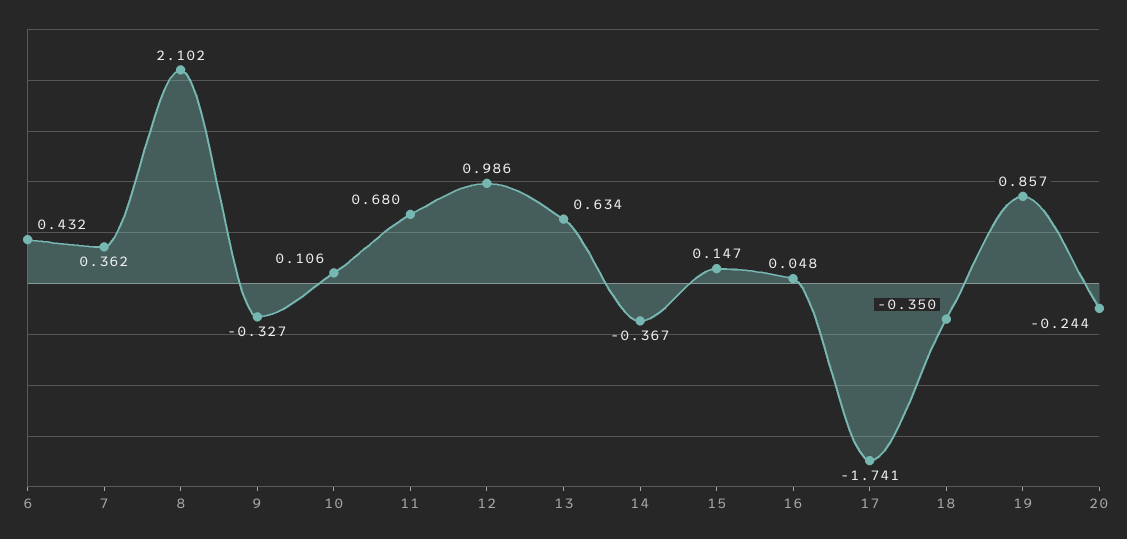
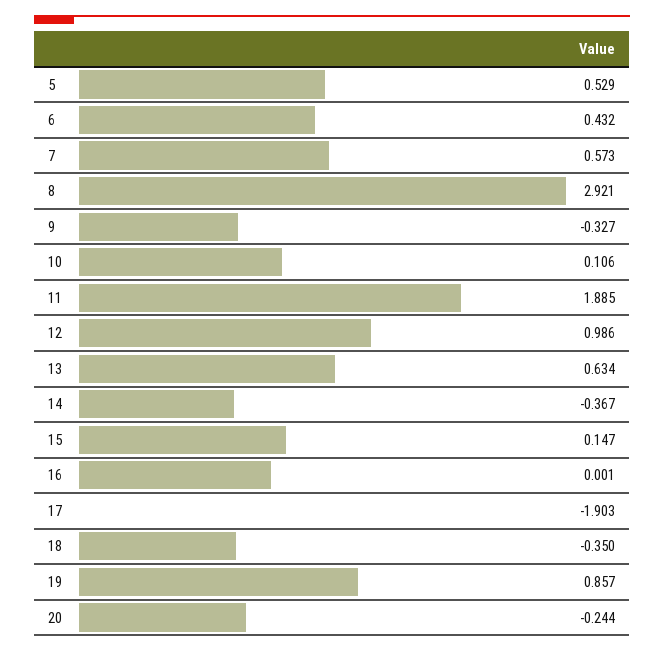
7: 0.362 -> 0.573
8: 2.102 -> 2.921
11: 0.68 -> 1.885
16: 0.048 -> 0.001
17: -1.741 -> -1.903
5: none -> 0.529

